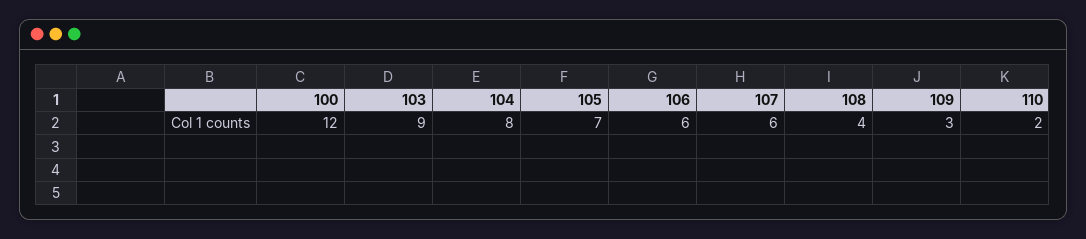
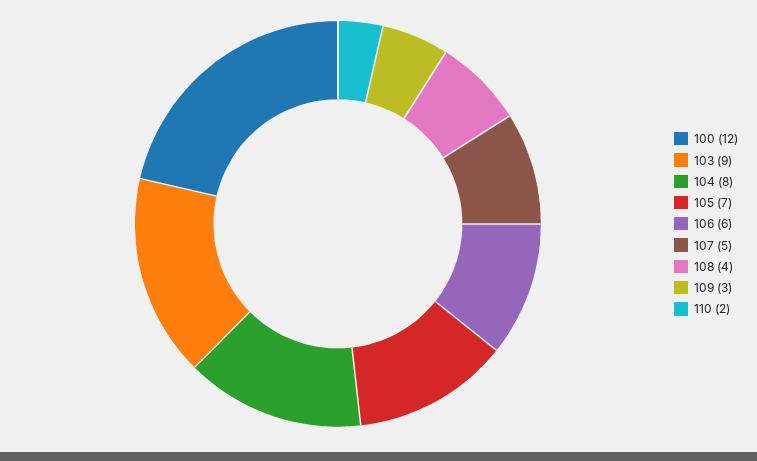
107: 6 -> 5

